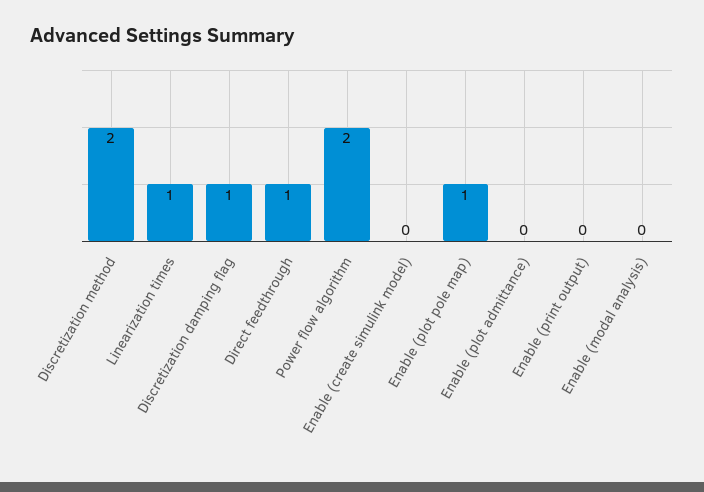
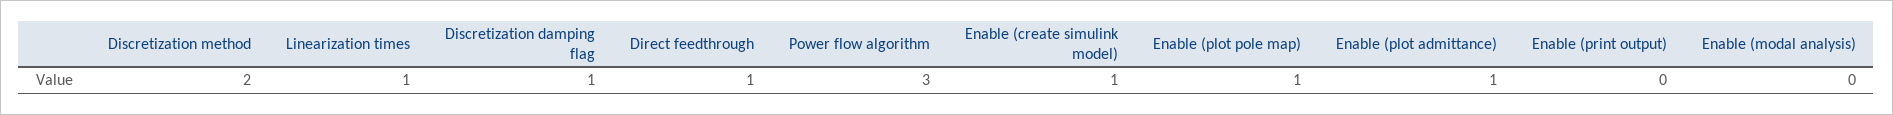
Power flow algorithm: 2 -> 3
Enable (create simulink model): 0 -> 1
Enable (plot admittance): 0 -> 1

